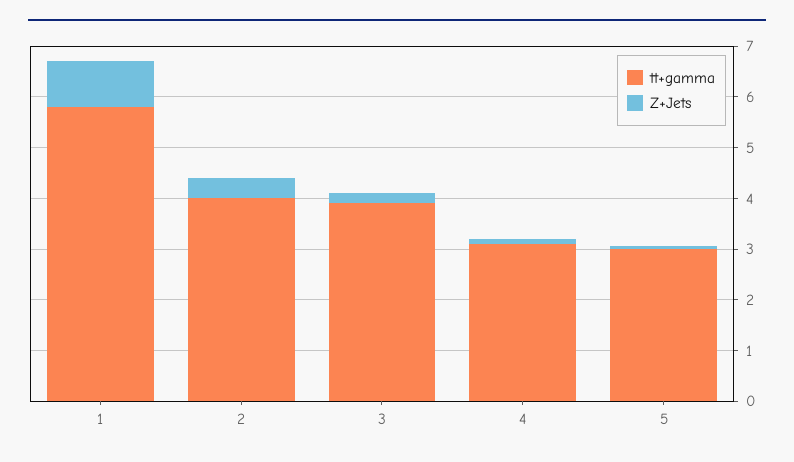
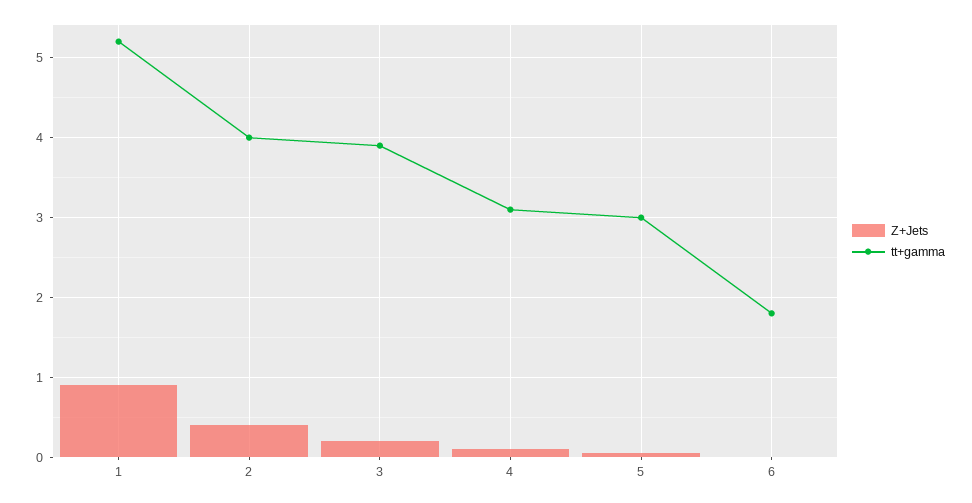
tt+gamma, 1: 5.8 -> 5.2
Z+Jets, 6: none -> 0
tt+gamma, 6: none -> 1.8

